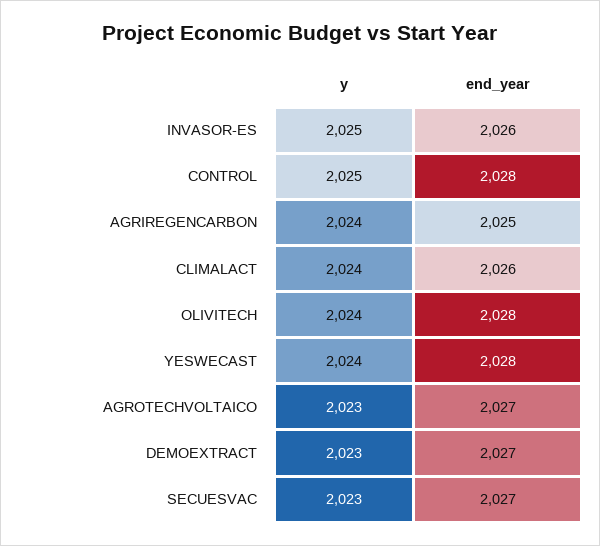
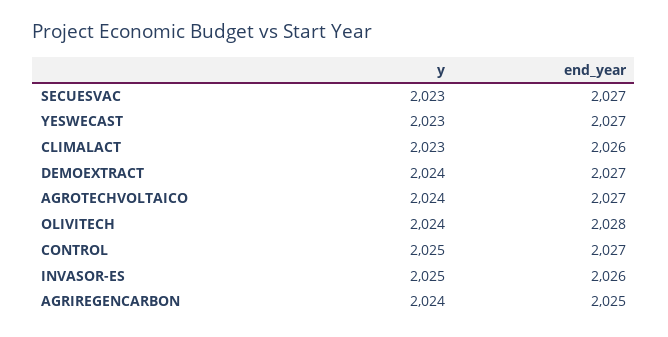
end_year, CONTROL: 2028 -> 2027
y, CLIMALACT: 2024 -> 2023
y, YESWECAST: 2024 -> 2023
end_year, YESWECAST: 2028 -> 2027
y, AGROTECHVOLTAICO: 2023 -> 2024
y, DEMOEXTRACT: 2023 -> 2024

